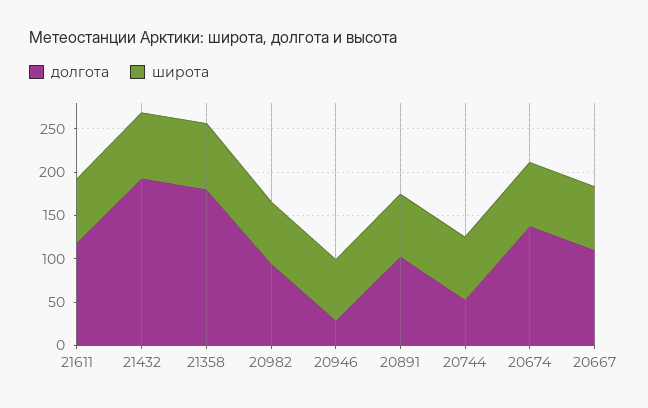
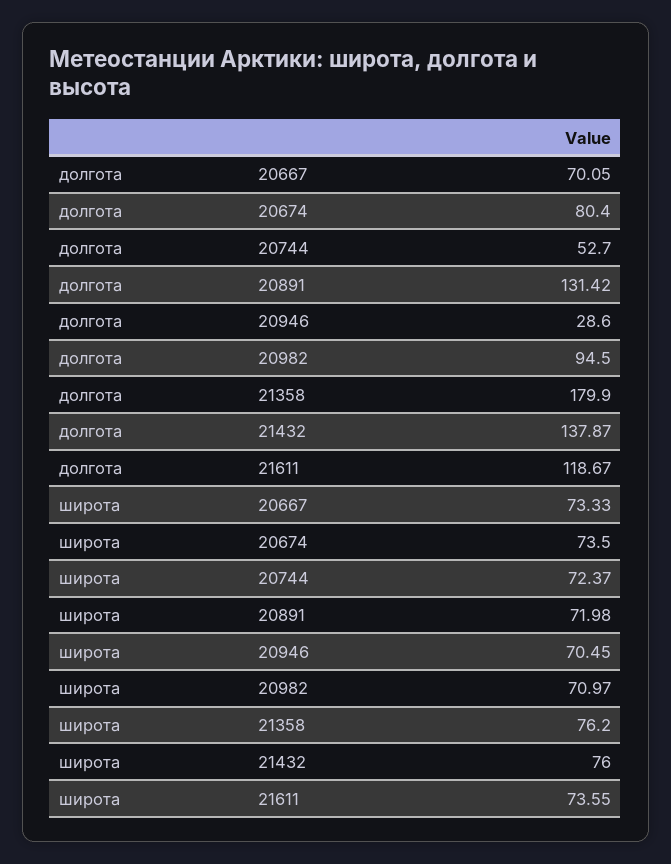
долгота, 21432: 190 -> 137.87
долгота, 20891: 100 -> 131.42
долгота, 20674: 140 -> 80.4
долгота, 20667: 110 -> 70.05

